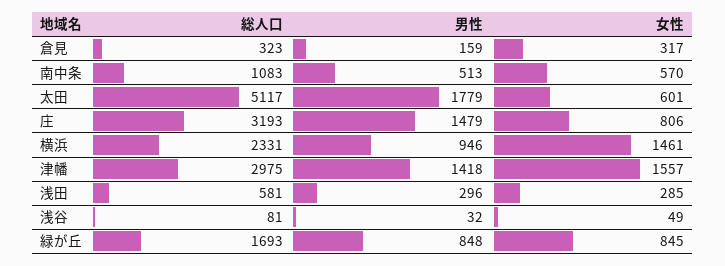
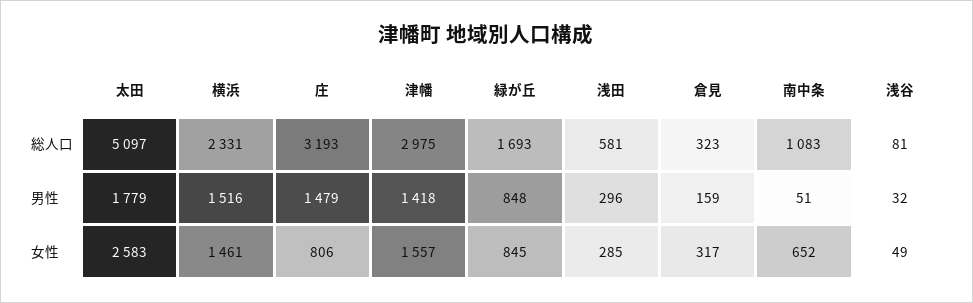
男性, 南中条: 513 -> 51
女性, 南中条: 570 -> 652
総人口, 太田: 5117 -> 5097
女性, 太田: 601 -> 2583
男性, 横浜: 946 -> 1516

